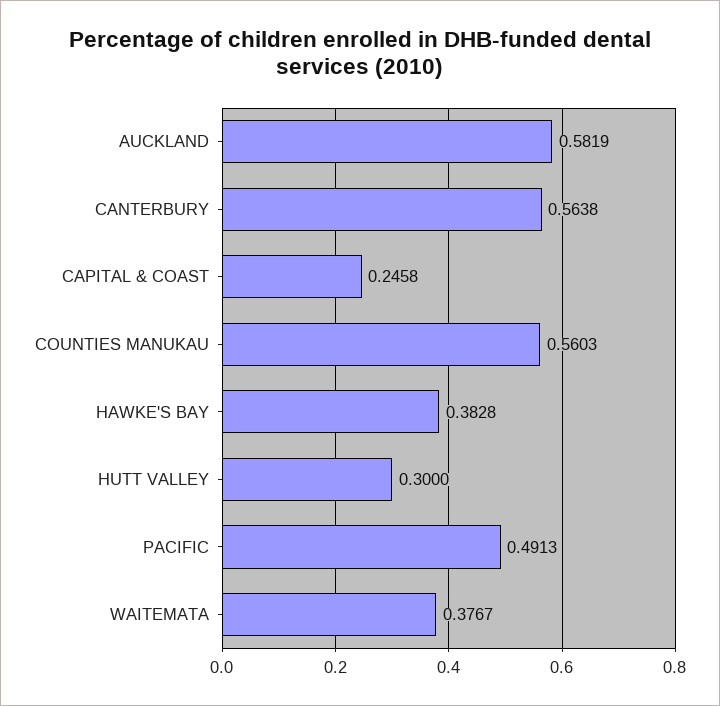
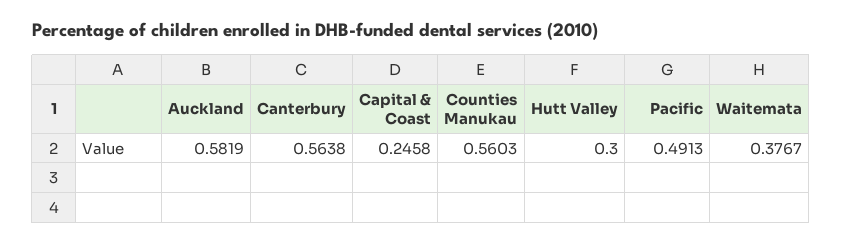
HAWKE'S BAY: 0.3828 -> none

